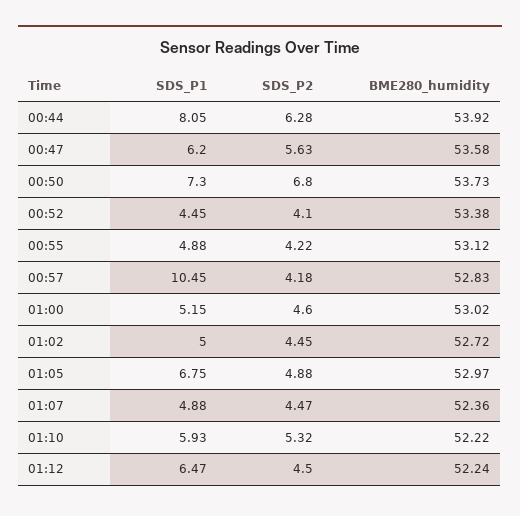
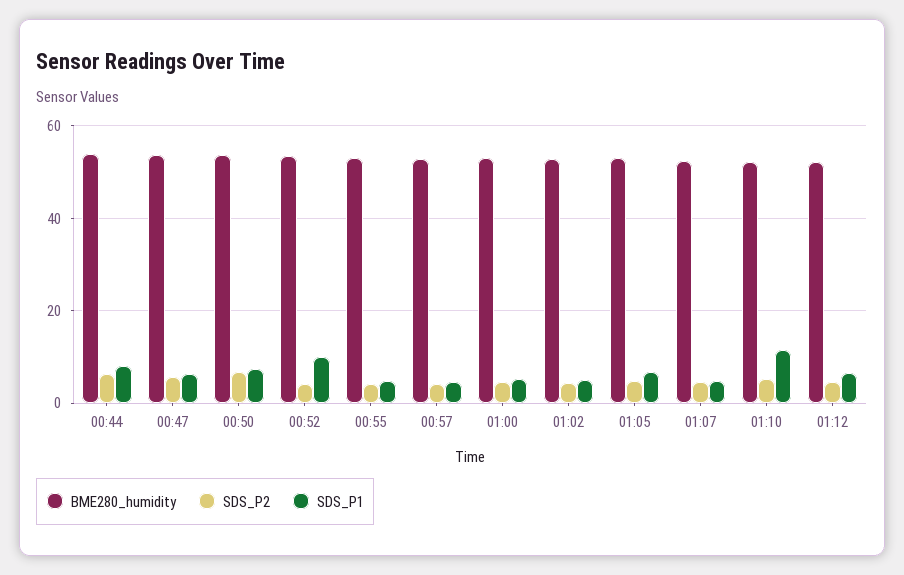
SDS_P1, 00:52: 4.45 -> 10
SDS_P1, 00:57: 10.45 -> 4
SDS_P1, 01:10: 5.93 -> 12

